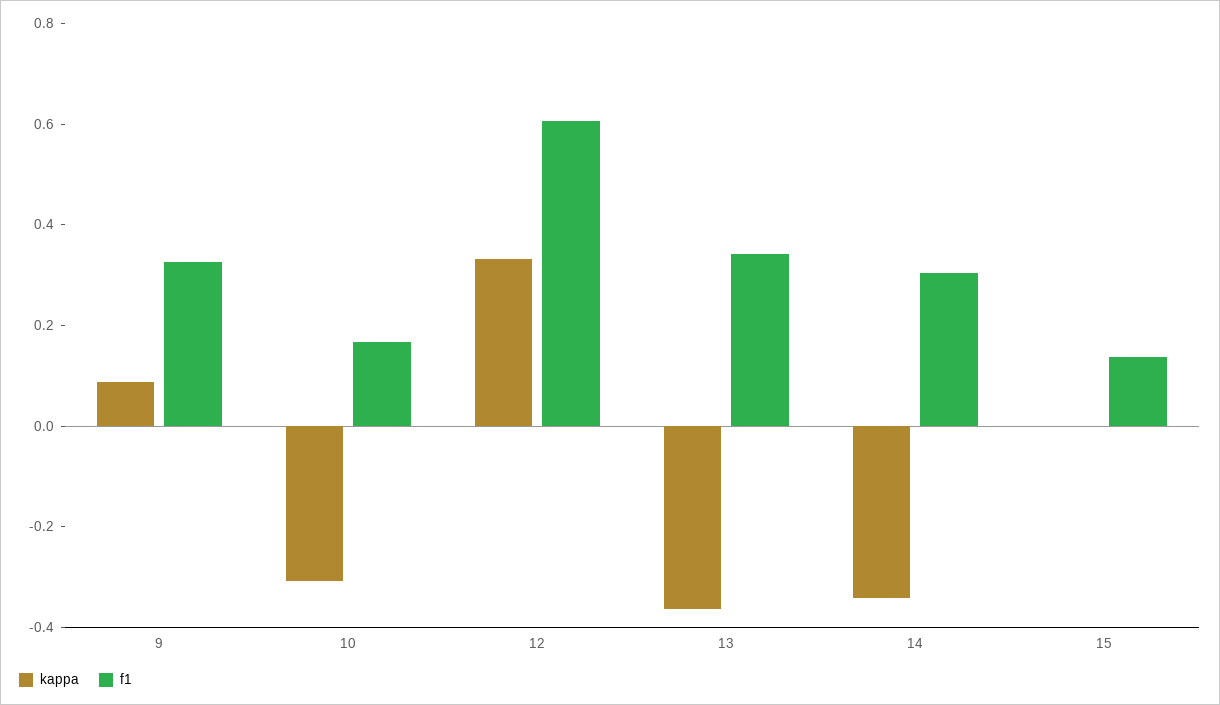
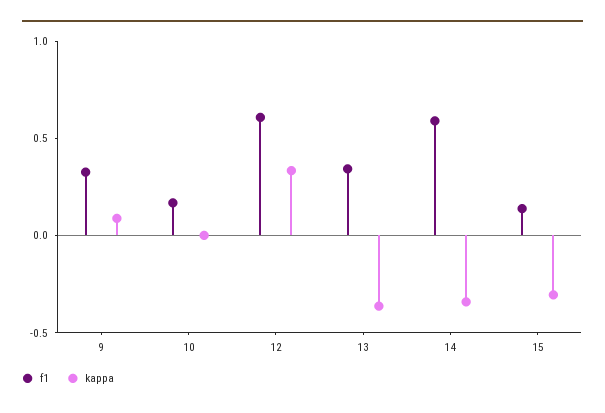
kappa, 10: -0.3 -> 0
f1, 14: 0.3 -> 0.6
kappa, 15: 0 -> -0.3

